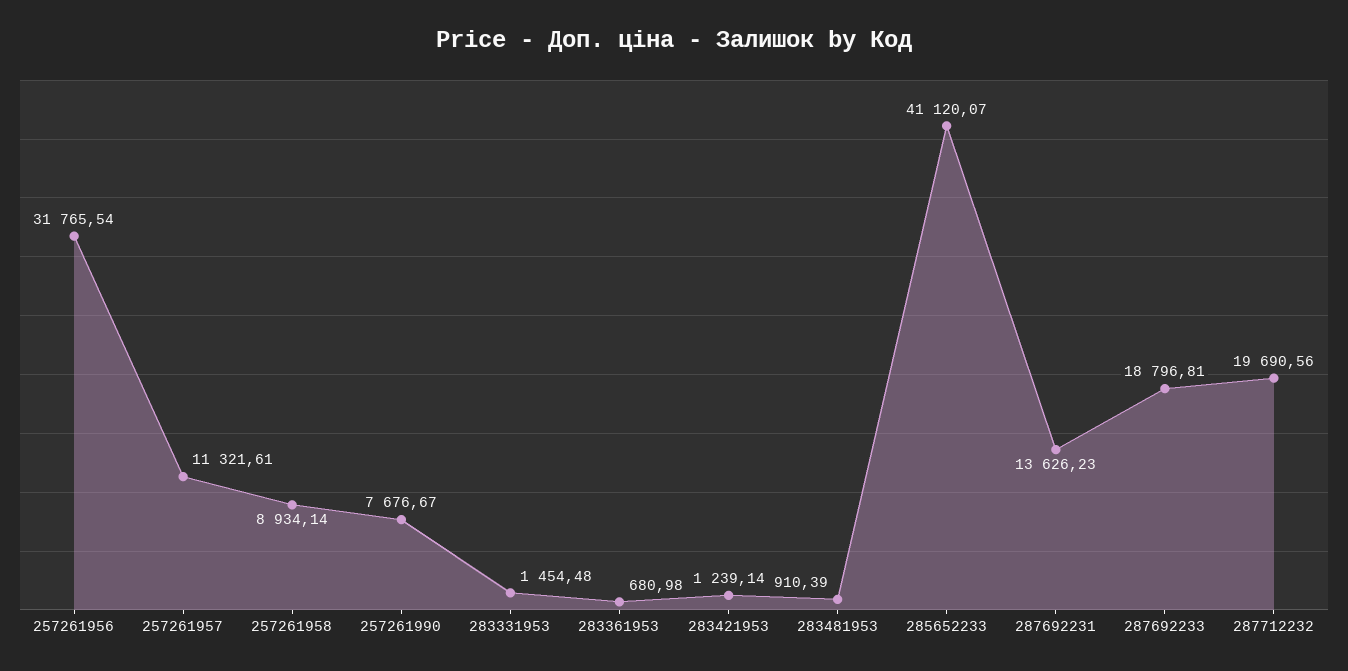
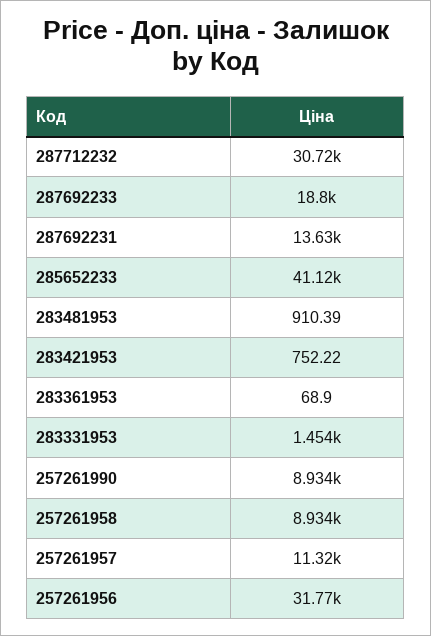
257261990: 7676.67 -> 8934
283361953: 680.98 -> 68.9
283421953: 1239.14 -> 752.22
287712232: 19690.56 -> 30720

